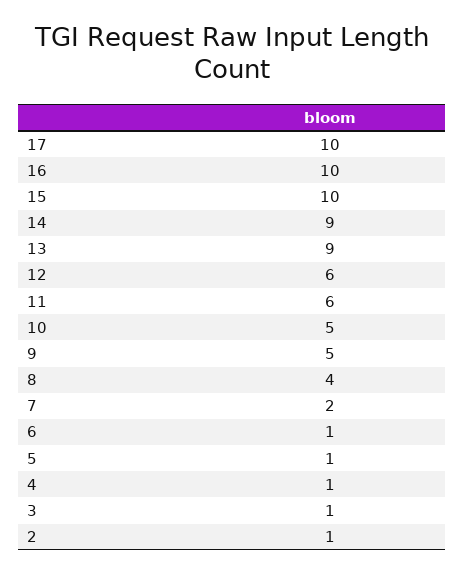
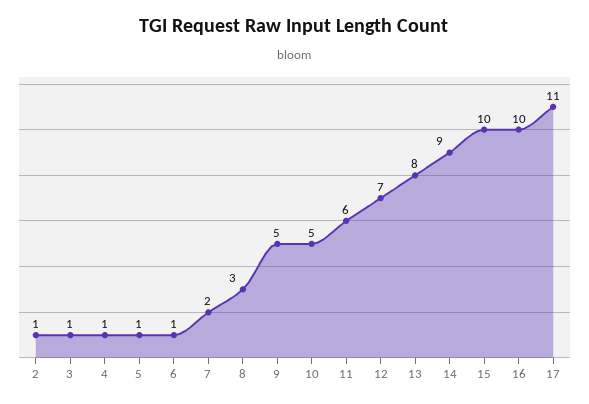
17: 10 -> 11
13: 9 -> 8
12: 6 -> 7
8: 4 -> 3

